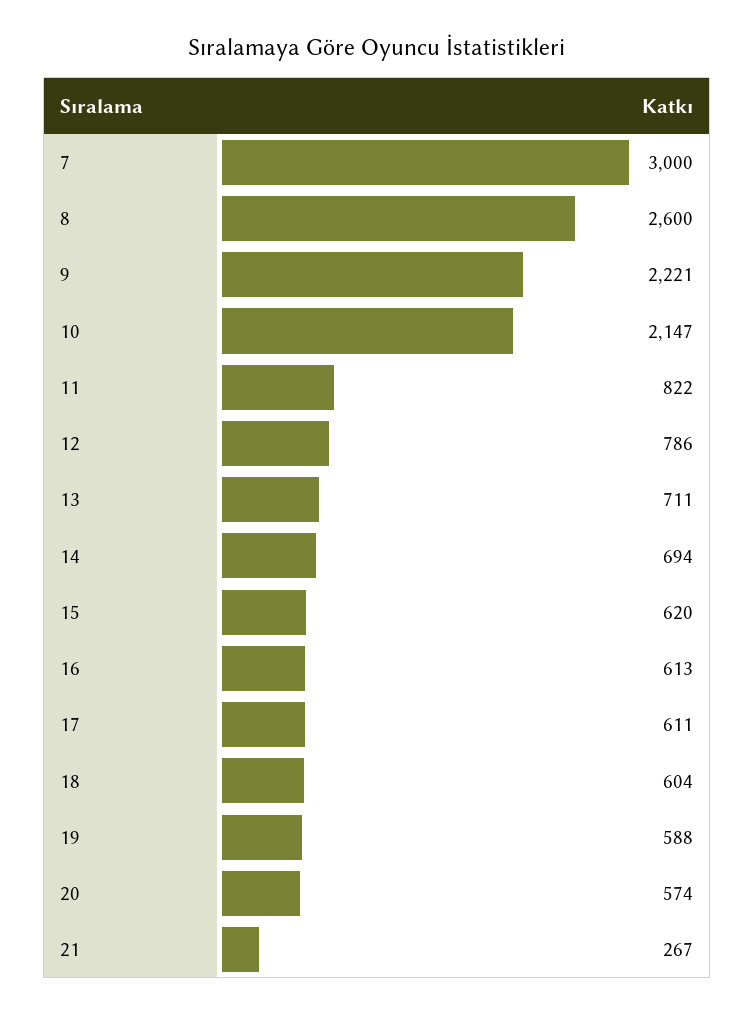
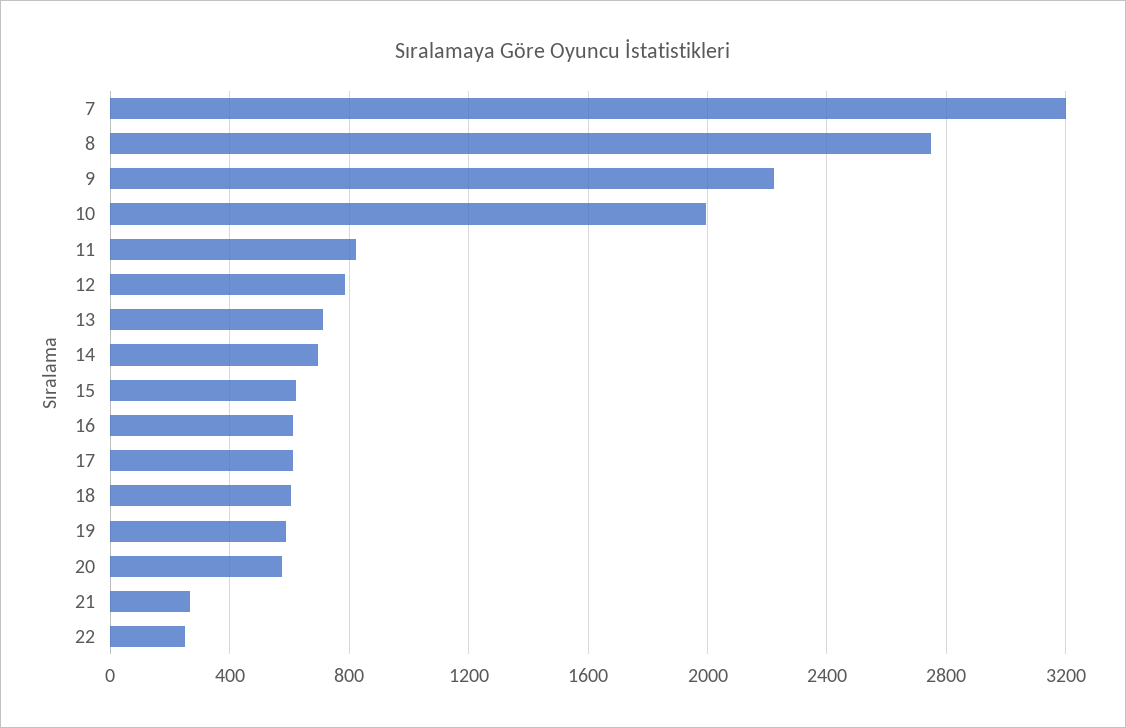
7: 3000 -> 3200
8: 2600 -> 2750
10: 2147 -> 2000
22: none -> 250

